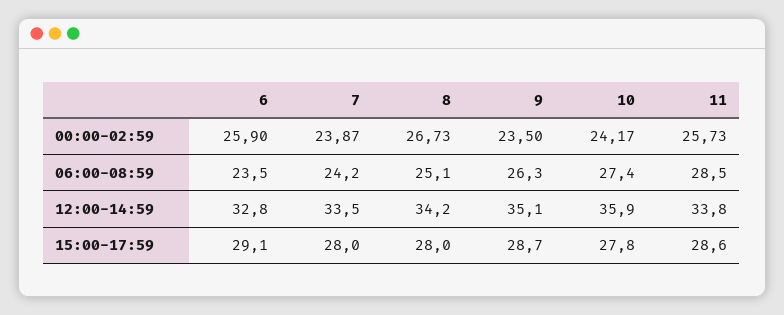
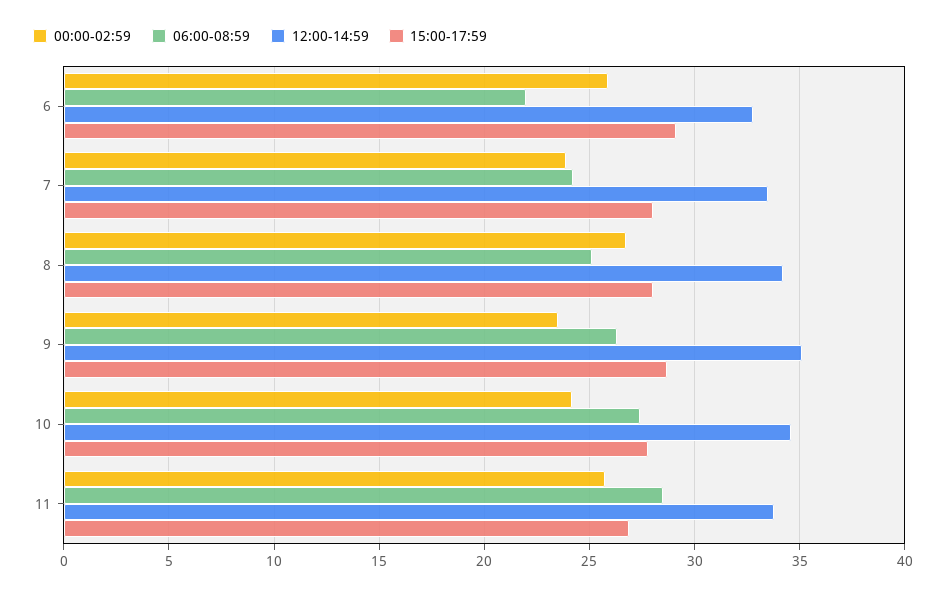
06:00-08:59, 6: 23.5 -> 22
12:00-14:59, 10: 35.9 -> 34.5
15:00-17:59, 11: 28.6 -> 27

